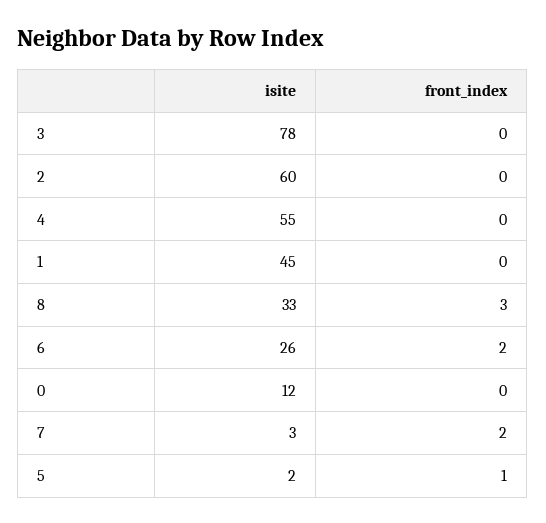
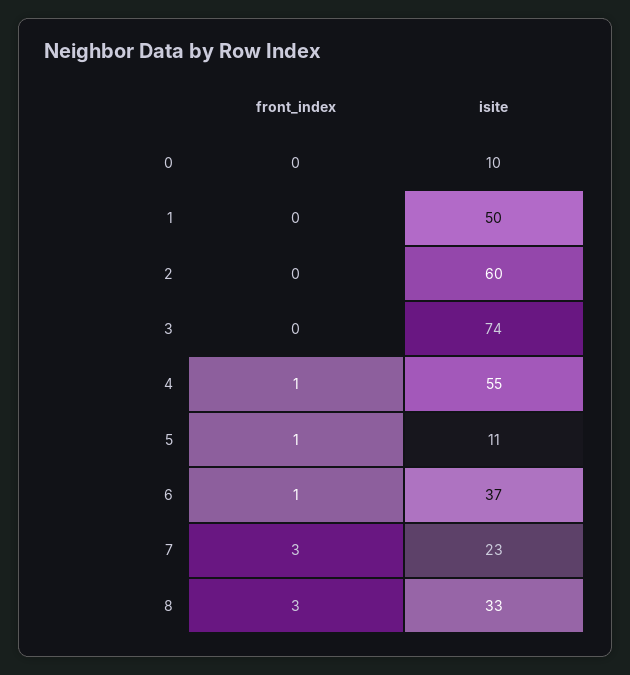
isite, 3: 78 -> 74
front_index, 4: 0 -> 1
isite, 1: 45 -> 50
isite, 6: 26 -> 37
front_index, 6: 2 -> 1
isite, 0: 12 -> 10
isite, 7: 3 -> 23
front_index, 7: 2 -> 3
isite, 5: 2 -> 11

